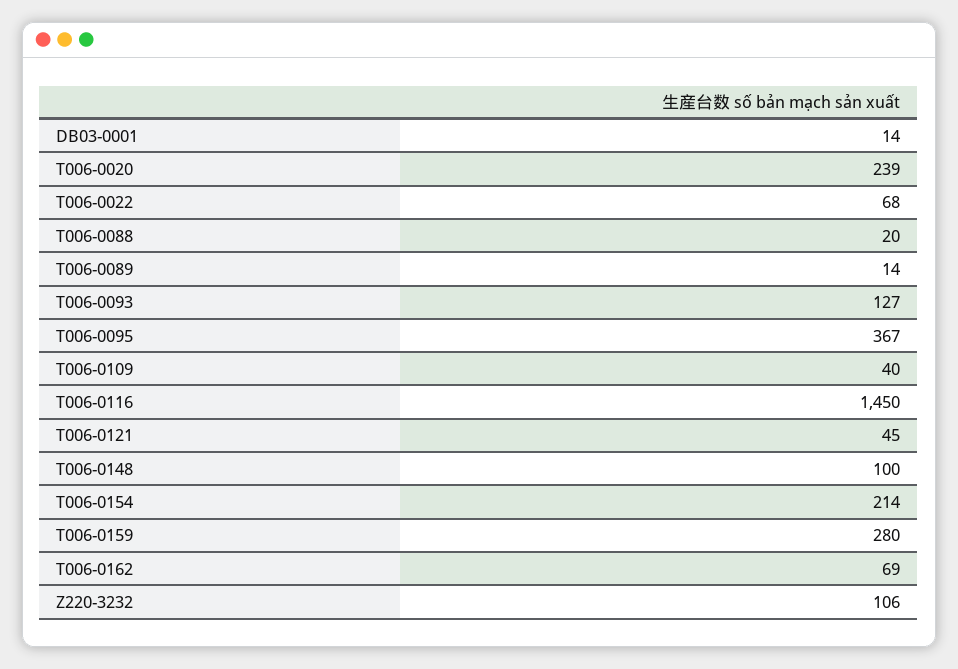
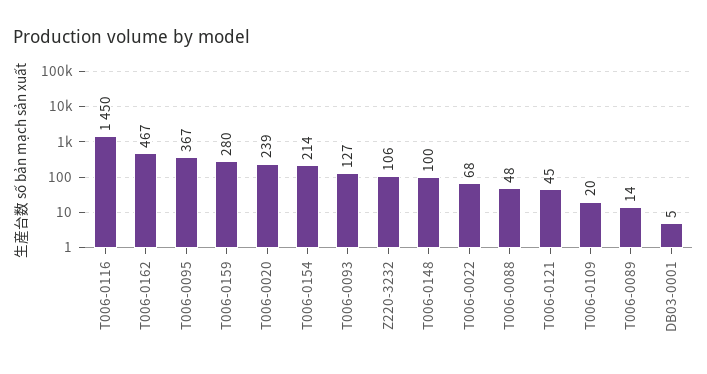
DB03-0001: 14 -> 5
T006-0088: 20 -> 48
T006-0109: 40 -> 20
T006-0162: 69 -> 467

